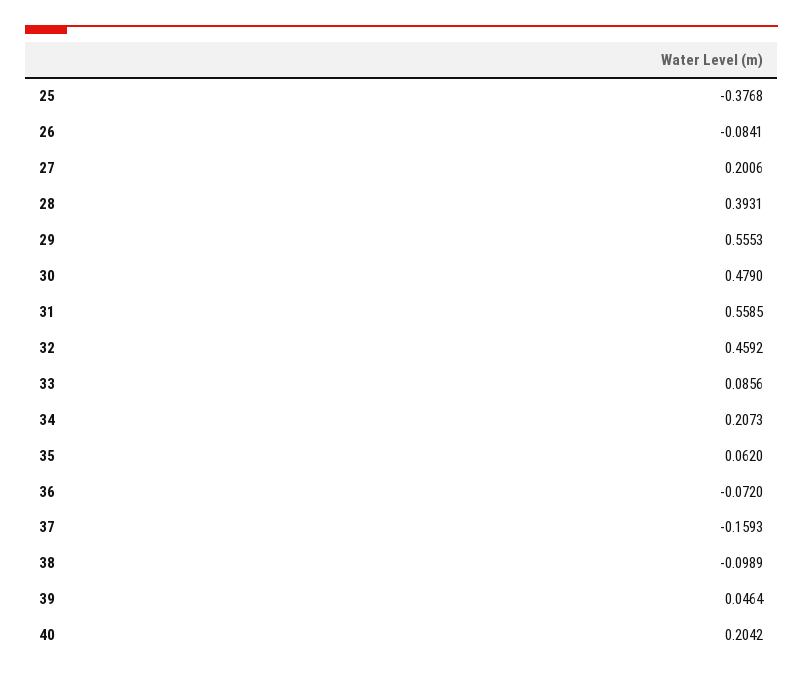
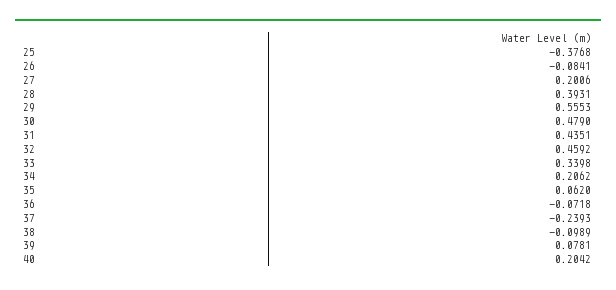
31: 0.5585 -> 0.4351
33: 0.0856 -> 0.3398
34: 0.2073 -> 0.2062
36: -0.072 -> -0.0718
37: -0.1593 -> -0.2393
39: 0.0464 -> 0.0781

